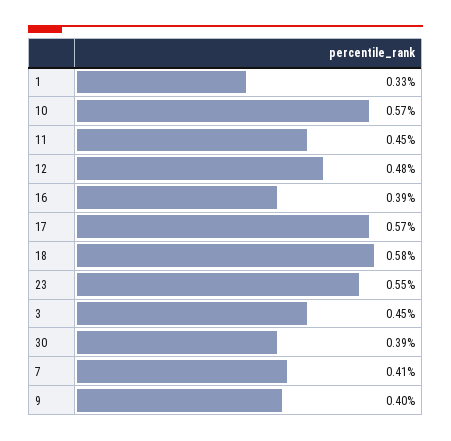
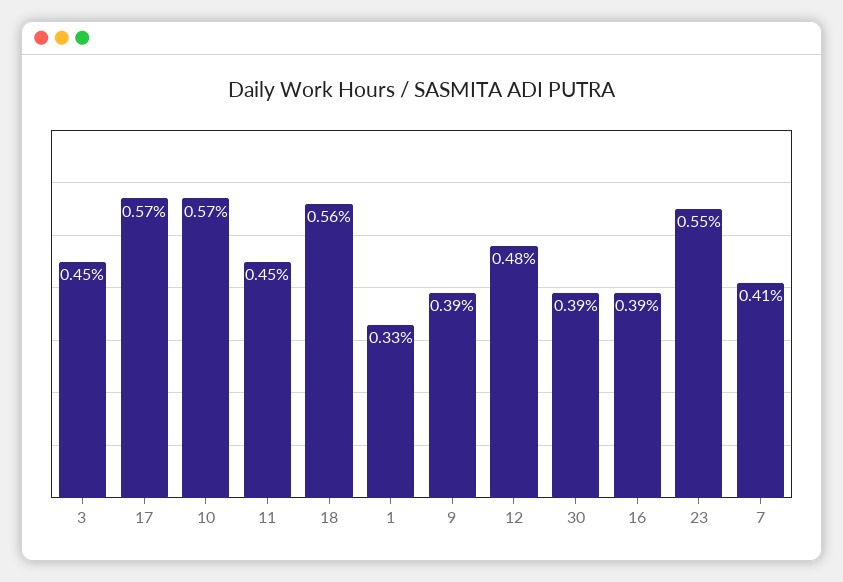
18: 0.58 -> 0.56
9: 0.4 -> 0.39

